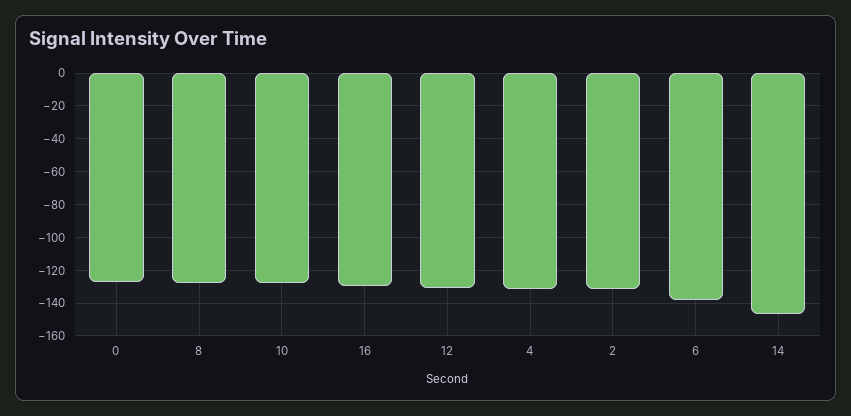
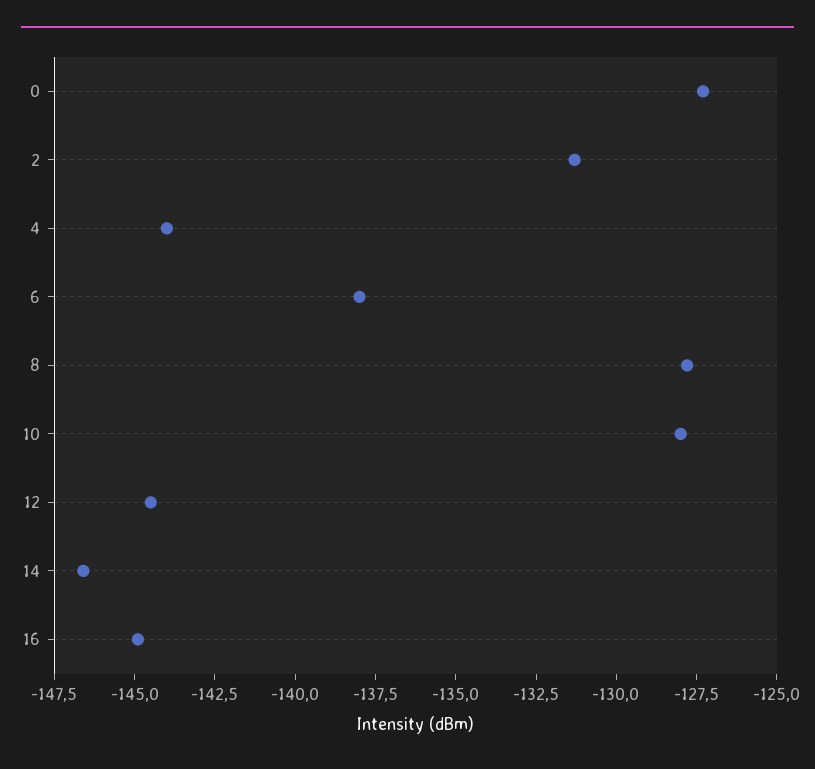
16: -130 -> -145
12: -130 -> -144.5
4: -130 -> -144

